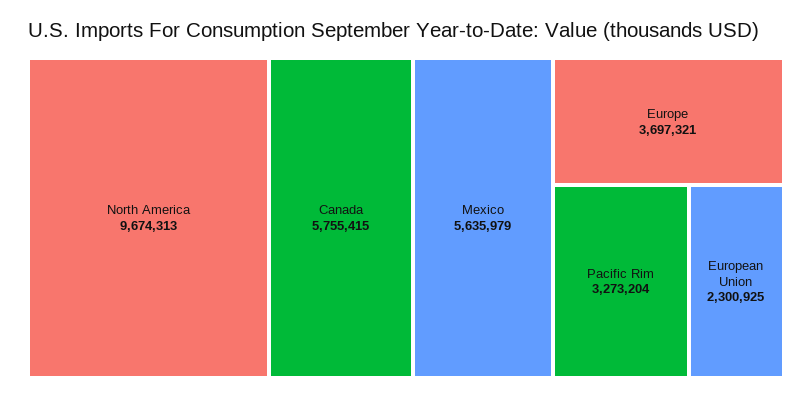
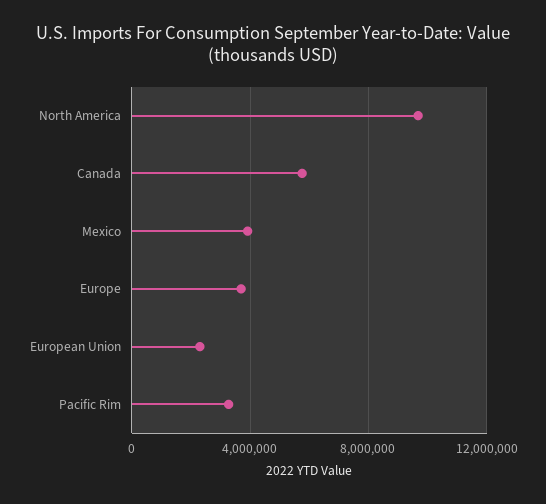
Mexico: 5635979 -> 4000000

